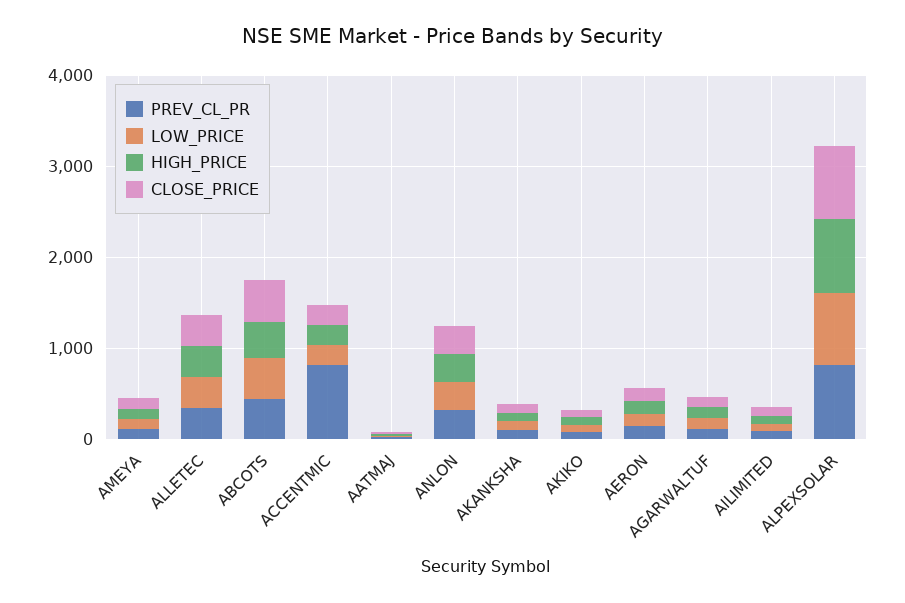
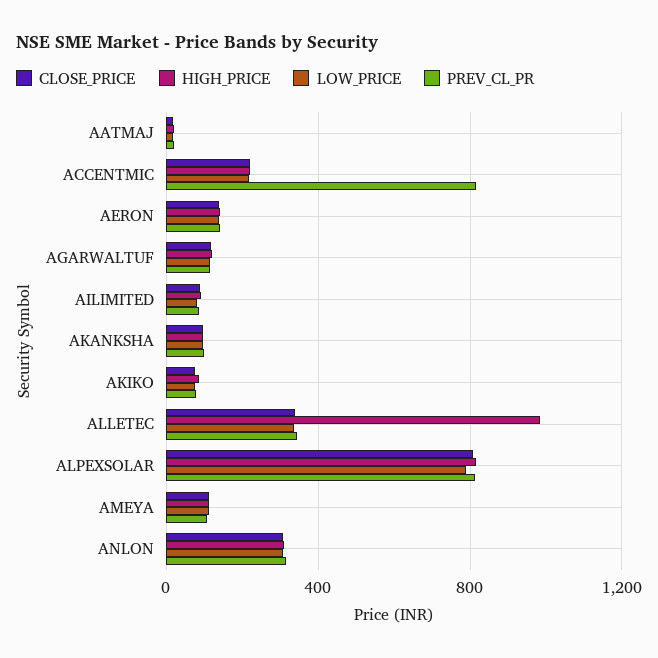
HIGH_PRICE, ALLETEC: 400 -> 1000
PREV_CL_PR, ABCOTS: 400 -> none
LOW_PRICE, ABCOTS: 400 -> none
HIGH_PRICE, ABCOTS: 400 -> none
CLOSE_PRICE, ABCOTS: 400 -> none

